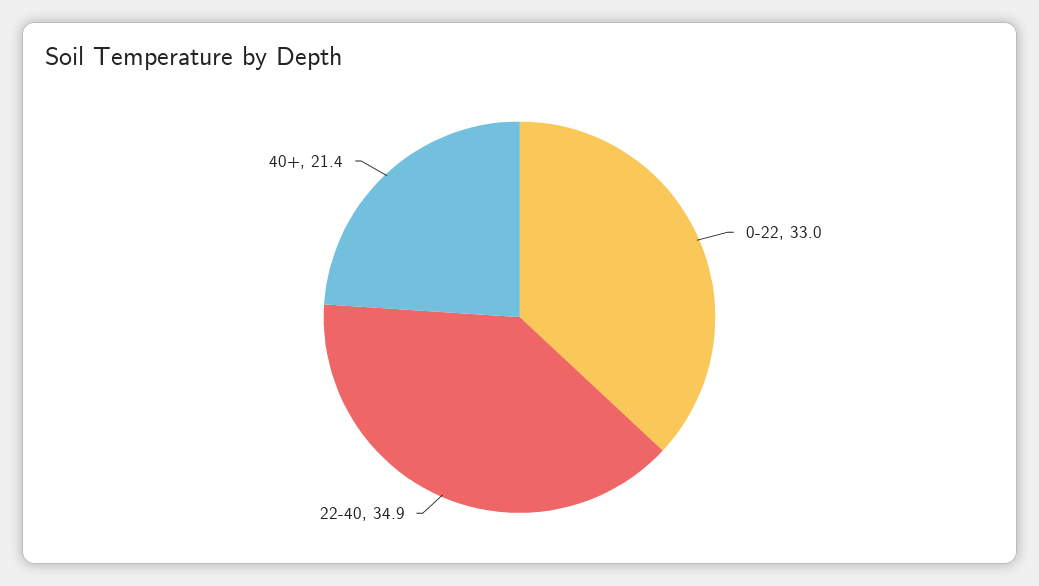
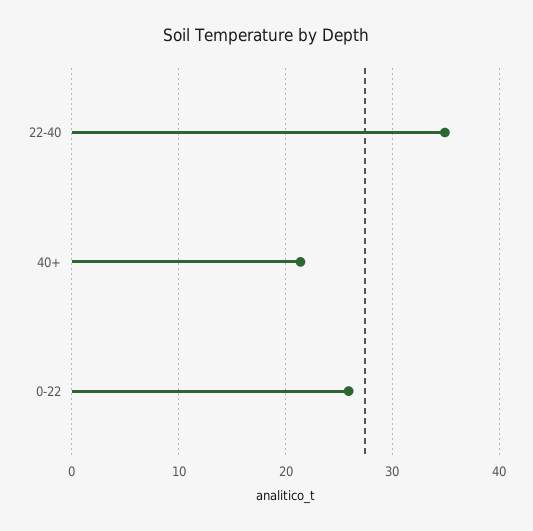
0-22: 33 -> 26

